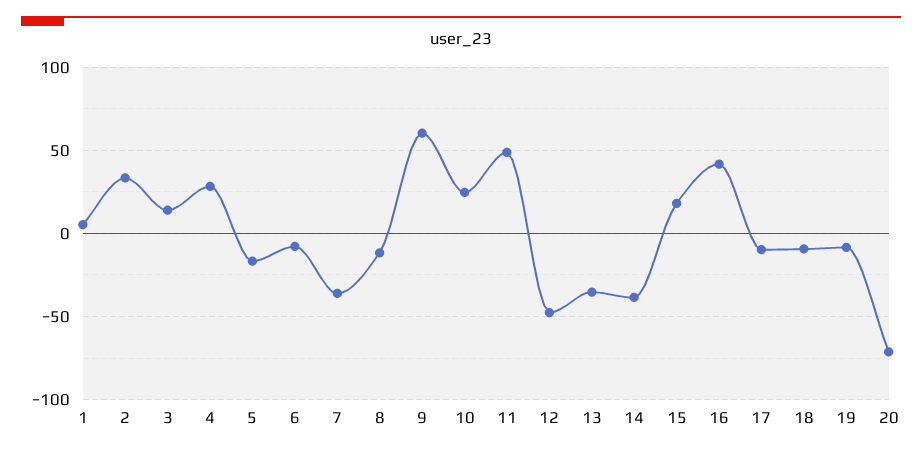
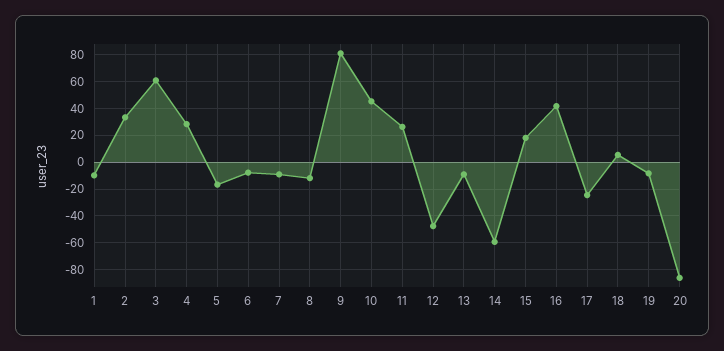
1: 5 -> -10
3: 15 -> 60
7: -35 -> -10
9: 60 -> 80
10: 25 -> 45
11: 50 -> 25
13: -35 -> -10
14: -40 -> -60
17: -10 -> -25
18: -10 -> 5
20: -70 -> -85

